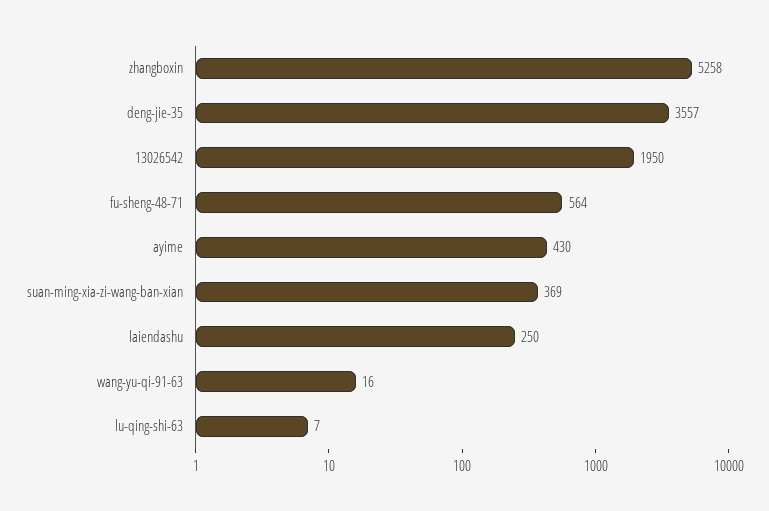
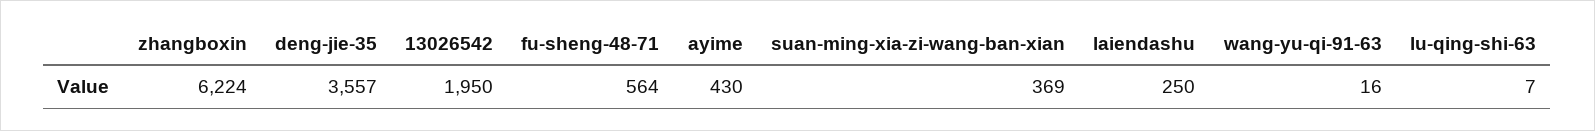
zhangboxin: 5258 -> 6224

